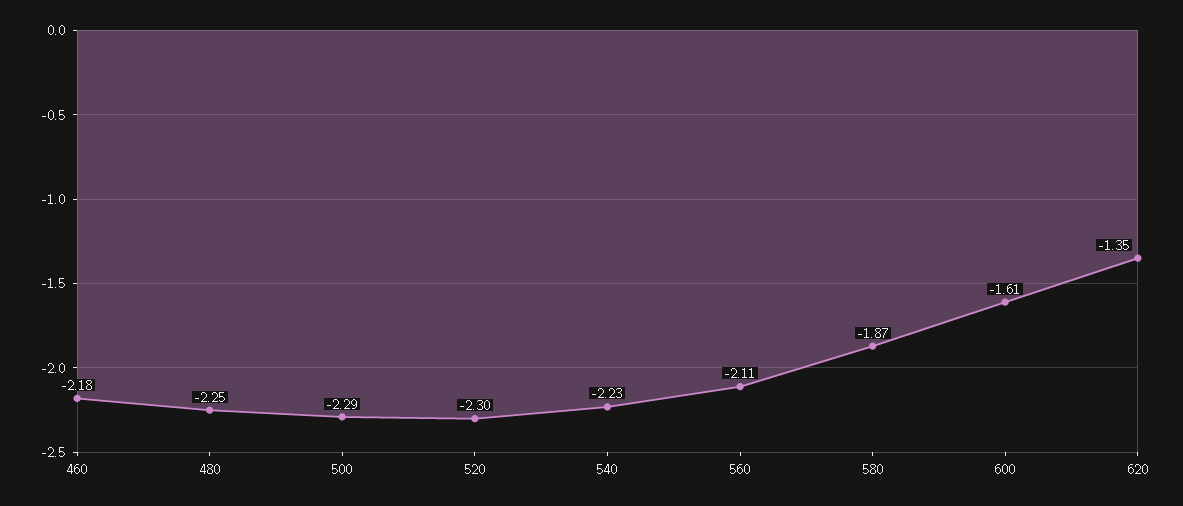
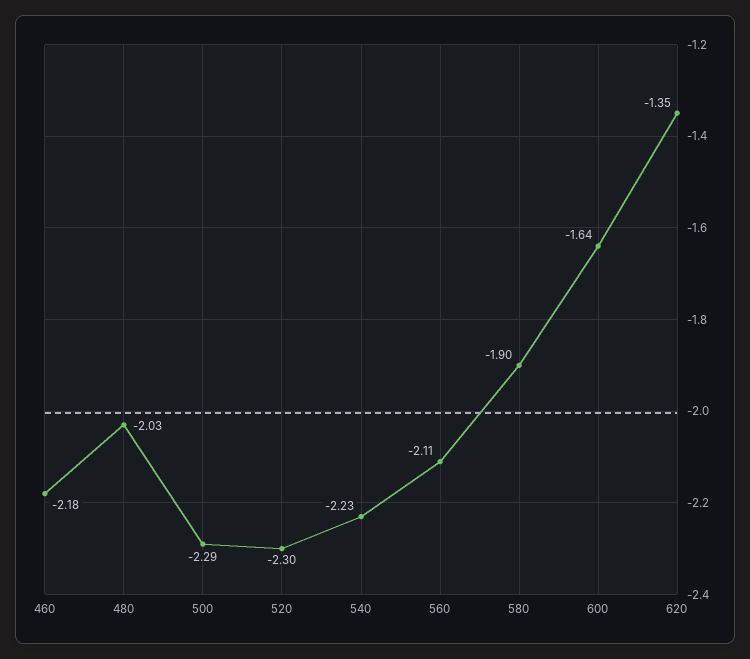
480: -2.25 -> -2.03
580: -1.87 -> -1.9
600: -1.61 -> -1.64

